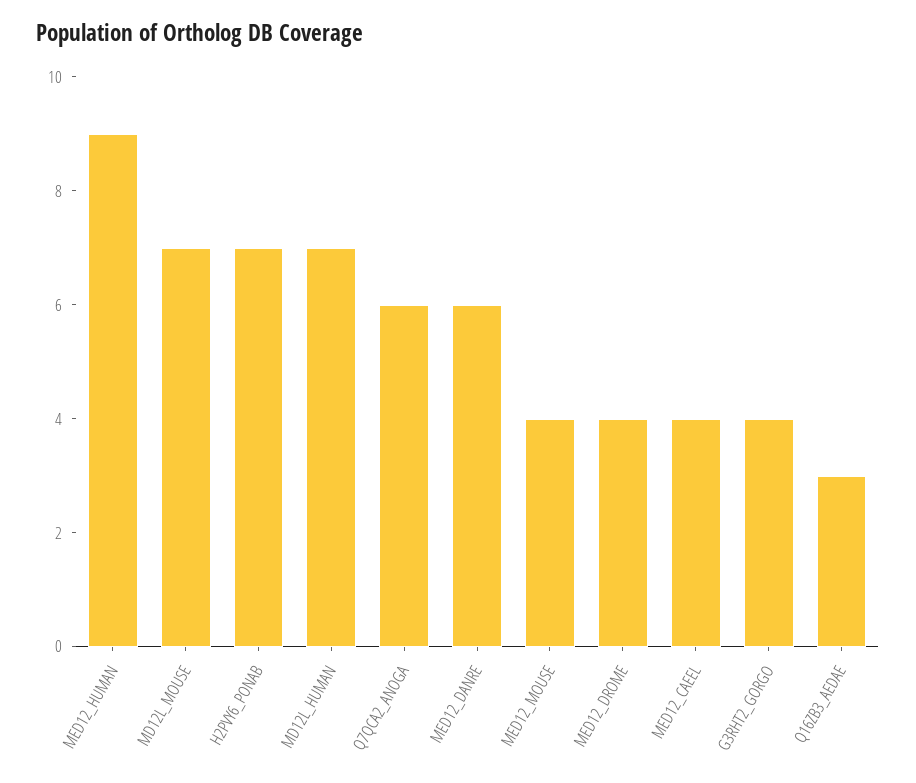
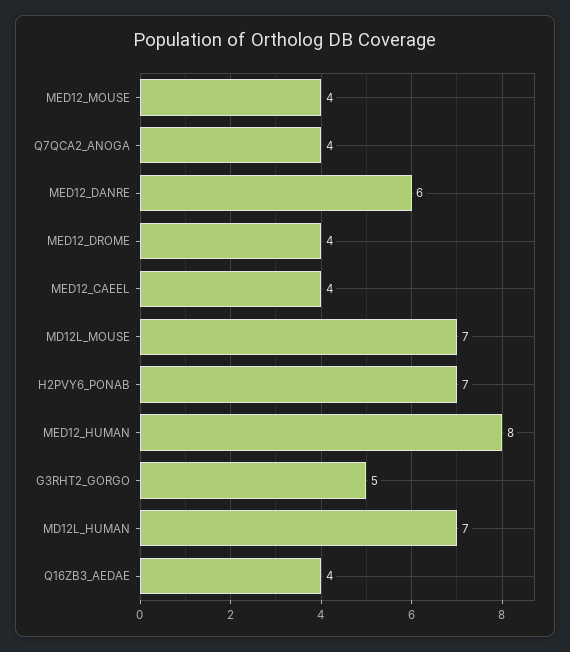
MED12_HUMAN: 9 -> 8
Q7QCA2_ANOGA: 6 -> 4
G3RHT2_GORGO: 4 -> 5
Q16ZB3_AEDAE: 3 -> 4

